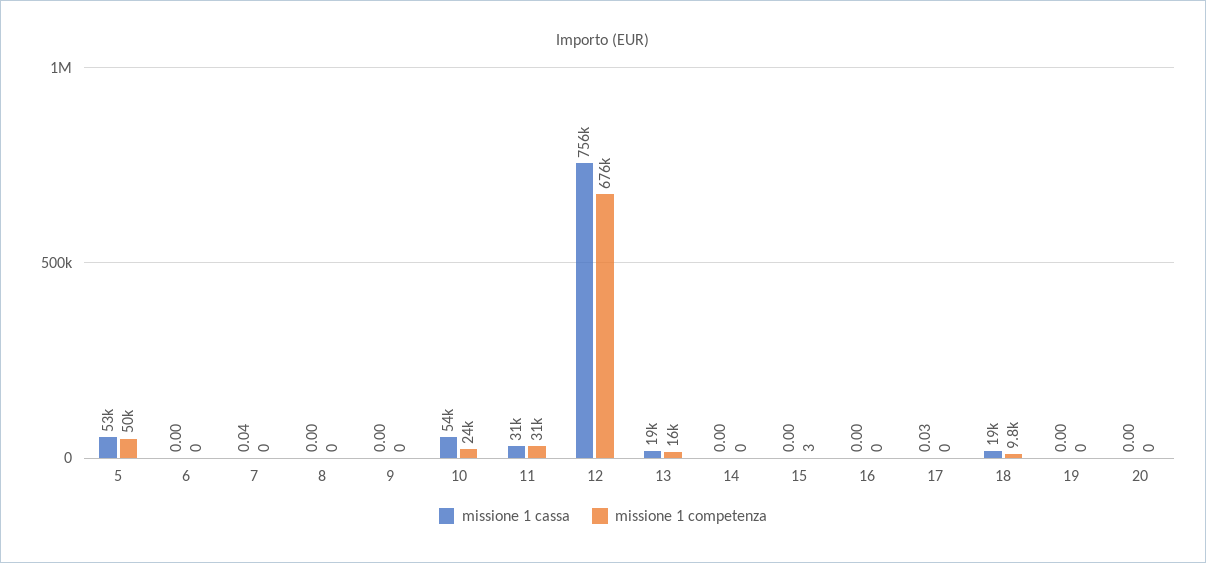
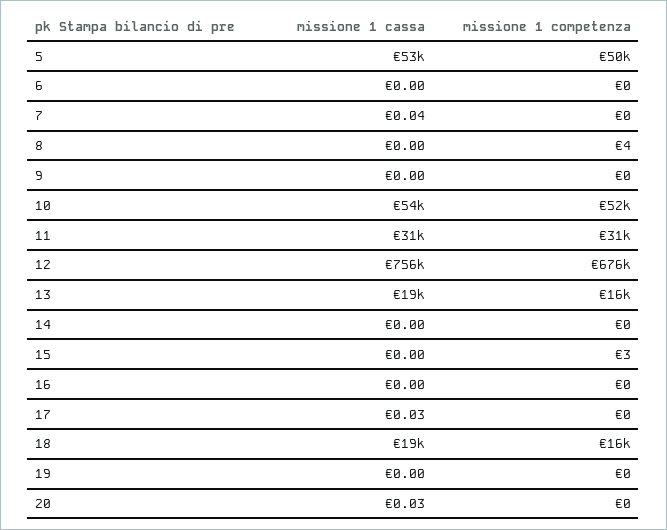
missione 1 competenza, 8: 0 -> 4
missione 1 competenza, 10: 24000 -> 52000
missione 1 competenza, 18: 9800 -> 16000
missione 1 cassa, 20: 0 -> 0.03

